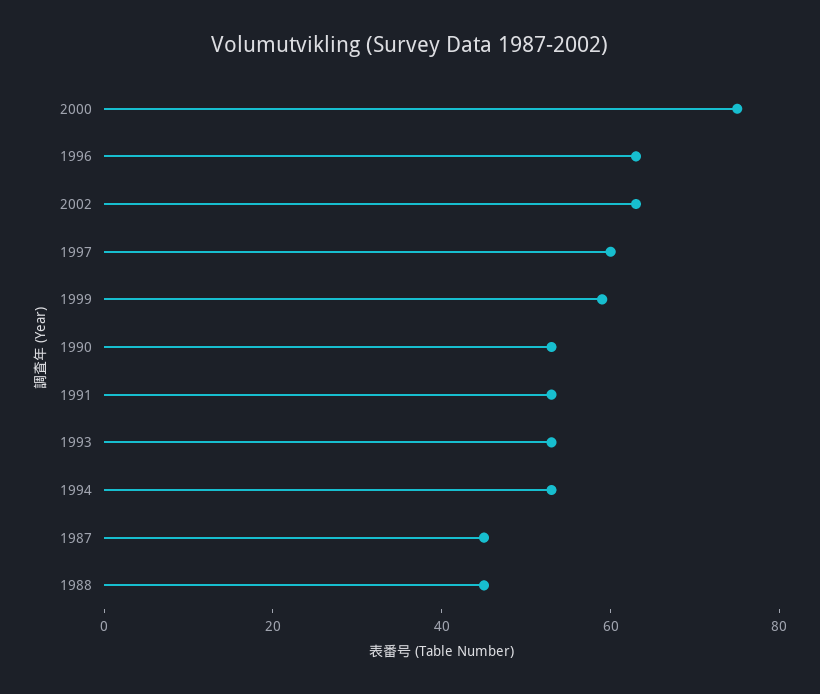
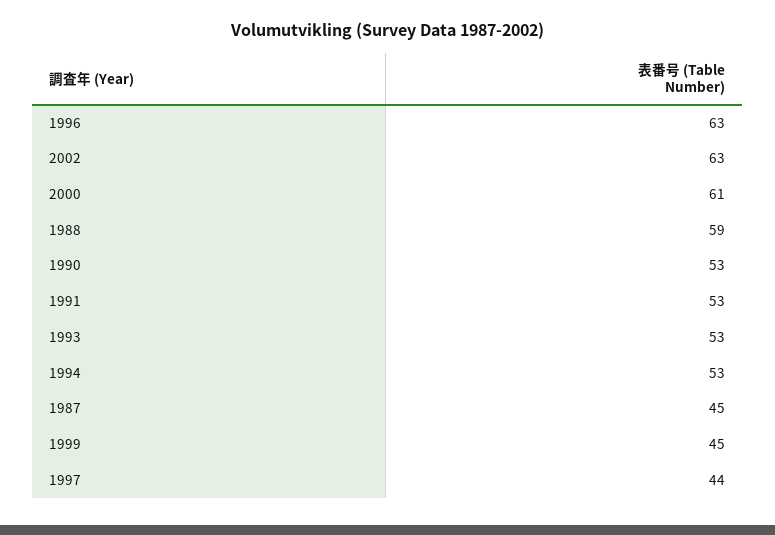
2000: 75 -> 61
1997: 60 -> 44
1999: 60 -> 45
1988: 45 -> 59

